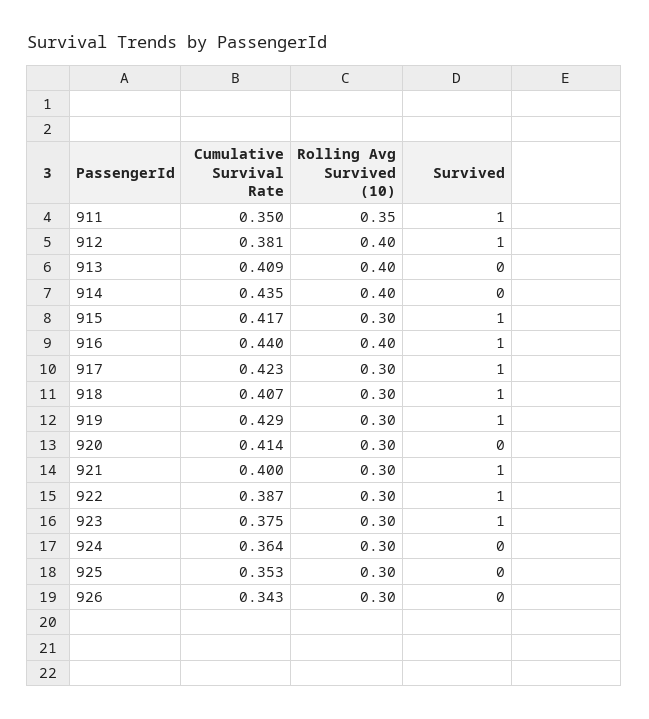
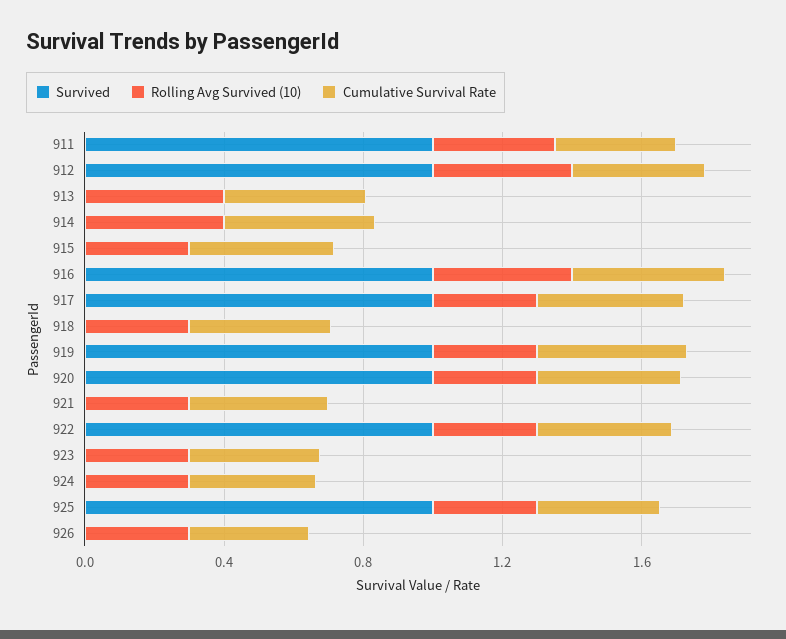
Survived, 915: 1 -> 0
Survived, 918: 1 -> 0
Survived, 920: 0 -> 1
Survived, 921: 1 -> 0
Survived, 923: 1 -> 0
Survived, 925: 0 -> 1

